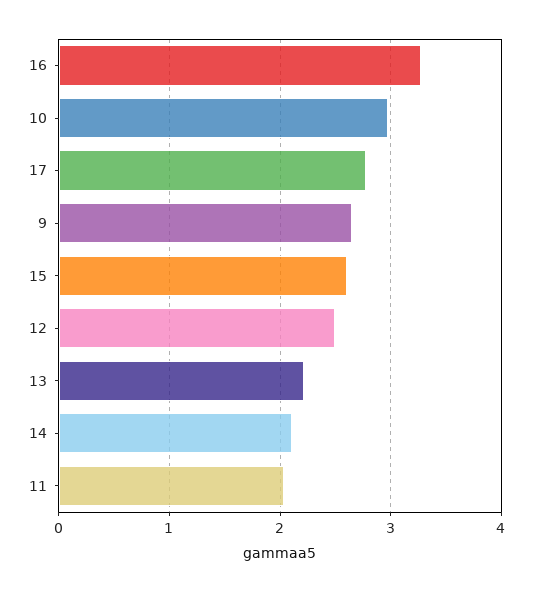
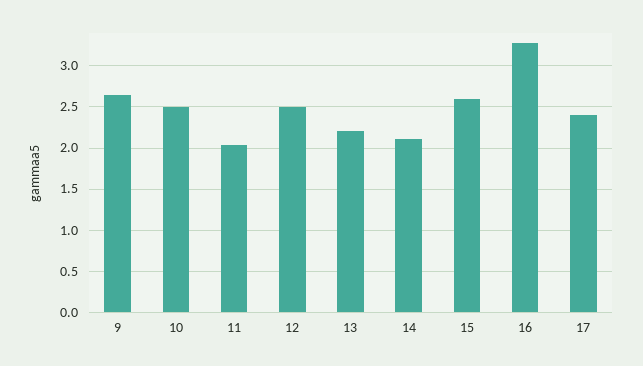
10: 3 -> 2.5
17: 2.8 -> 2.4

